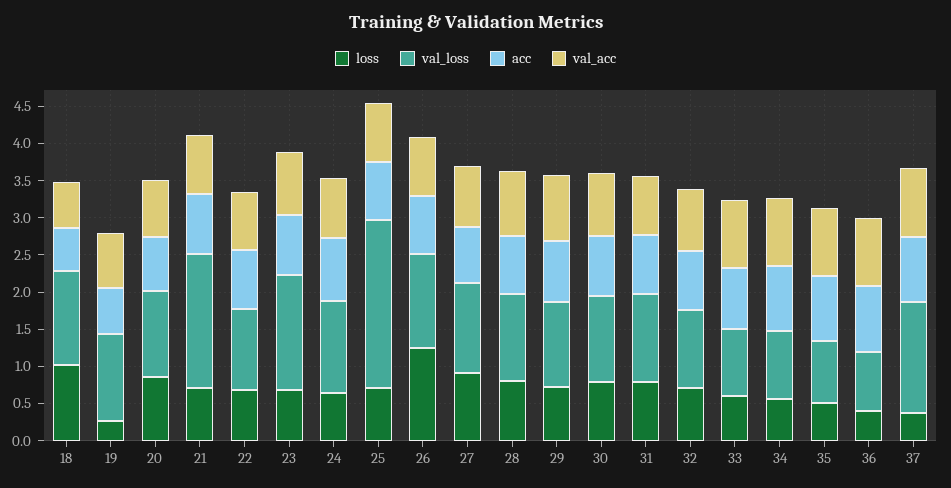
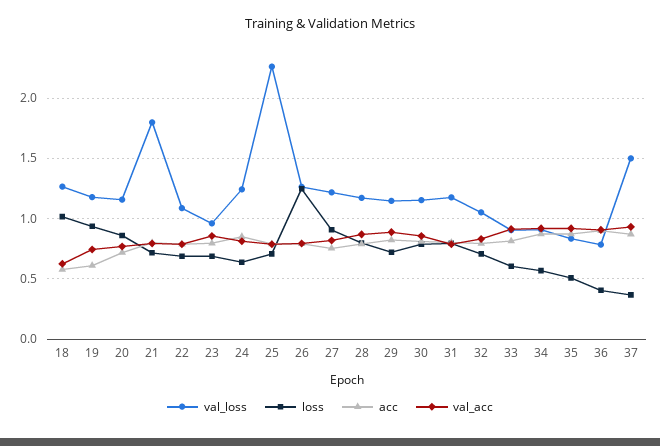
loss, 19: 0.25 -> 0.95
val_loss, 23: 1.5 -> 0.95

